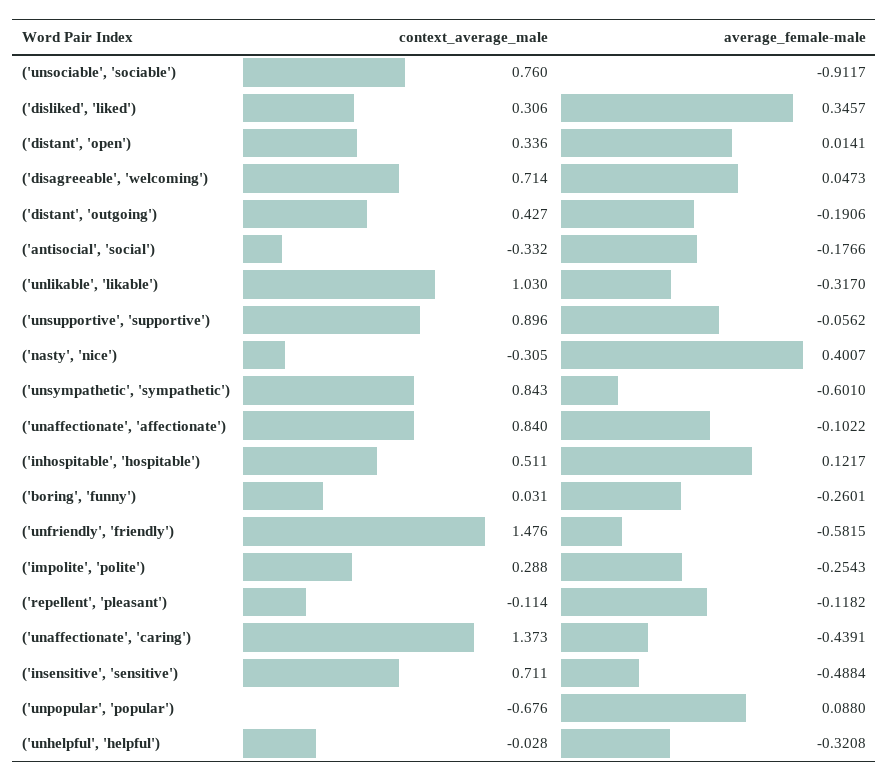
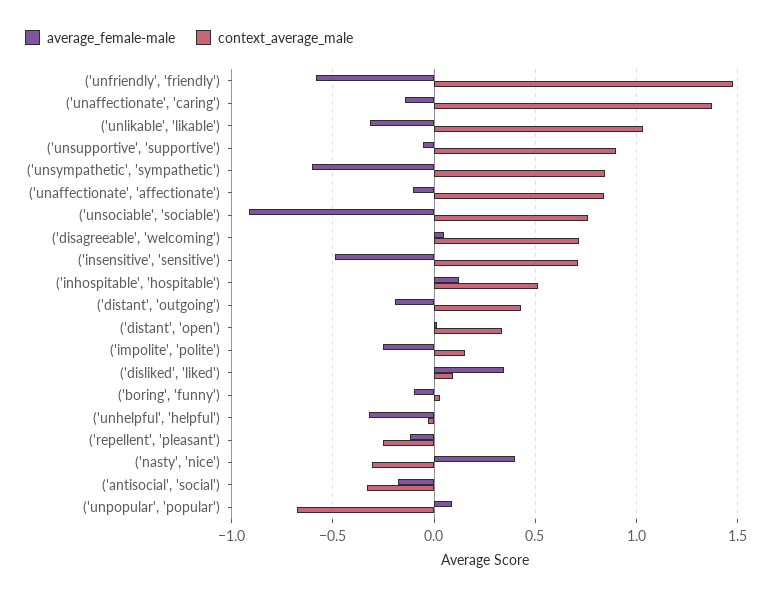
context_average_male, ('disliked', 'liked'): 0.306 -> 0.1
average_female-male, ('boring', 'funny'): -0.2601 -> -0.1
context_average_male, ('impolite', 'polite'): 0.288 -> 0.15
context_average_male, ('repellent', 'pleasant'): -0.114 -> -0.25
average_female-male, ('unaffectionate', 'caring'): -0.4391 -> -0.15

